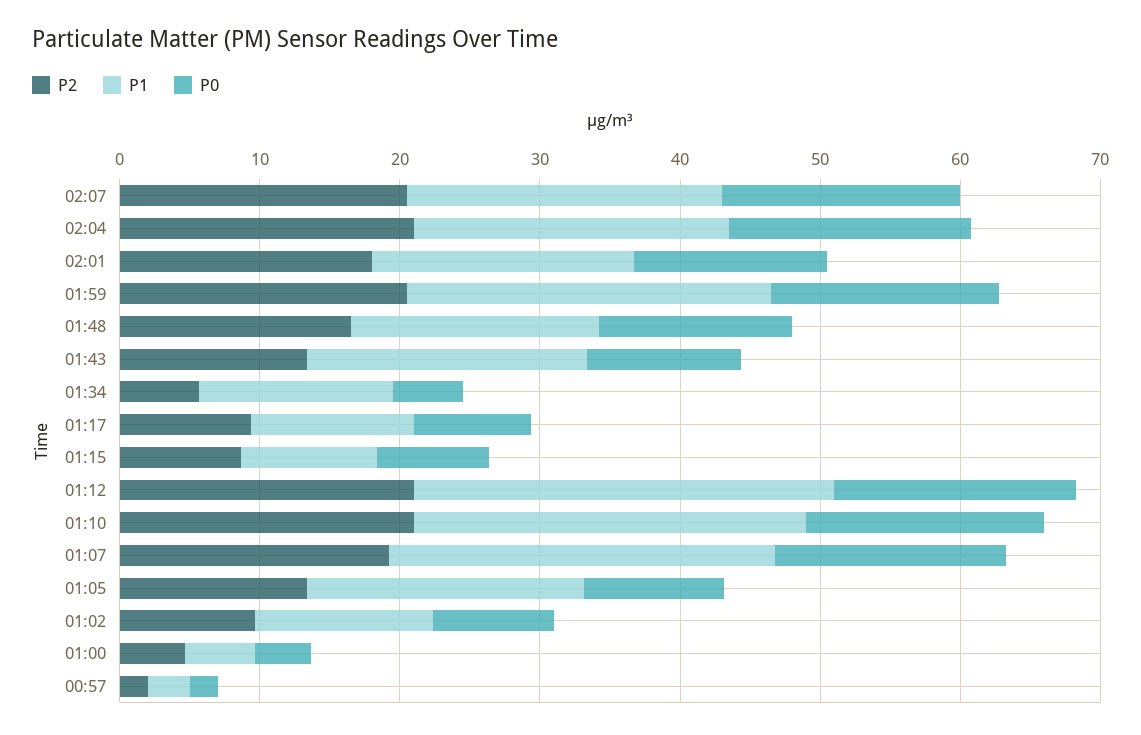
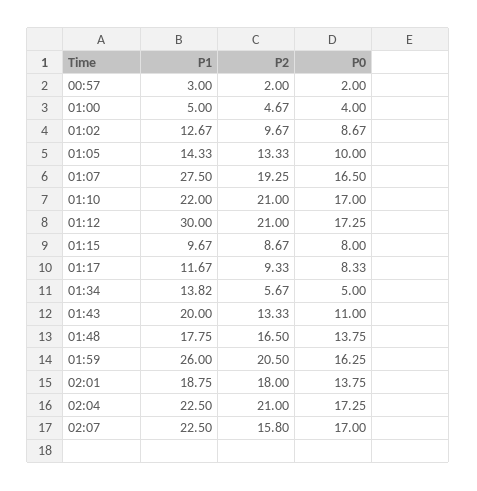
P2, 02:07: 20 -> 15.8
P1, 01:10: 28 -> 22
P1, 01:05: 20 -> 14.33

